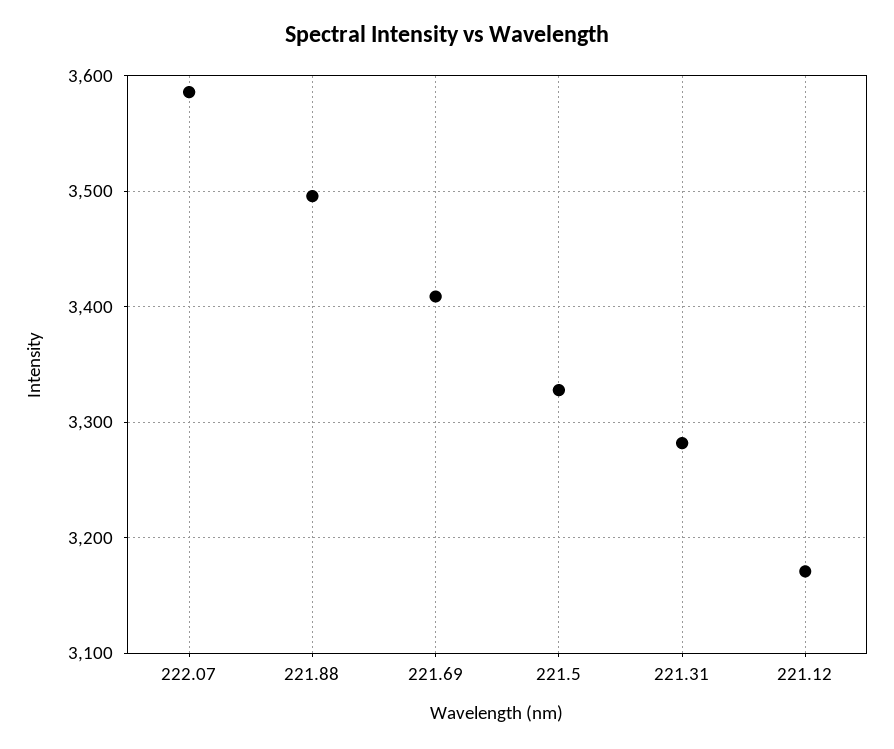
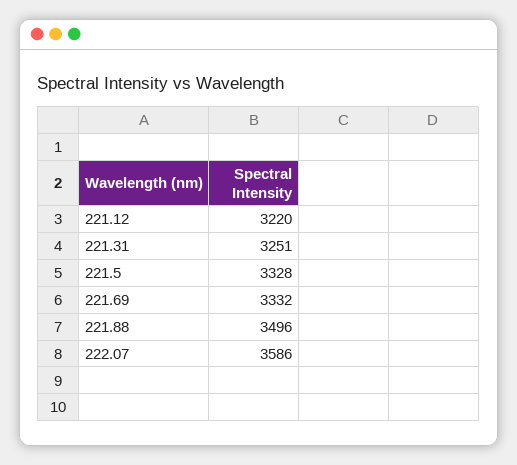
221.69: 3410 -> 3332
221.31: 3280 -> 3251
221.12: 3170 -> 3220

